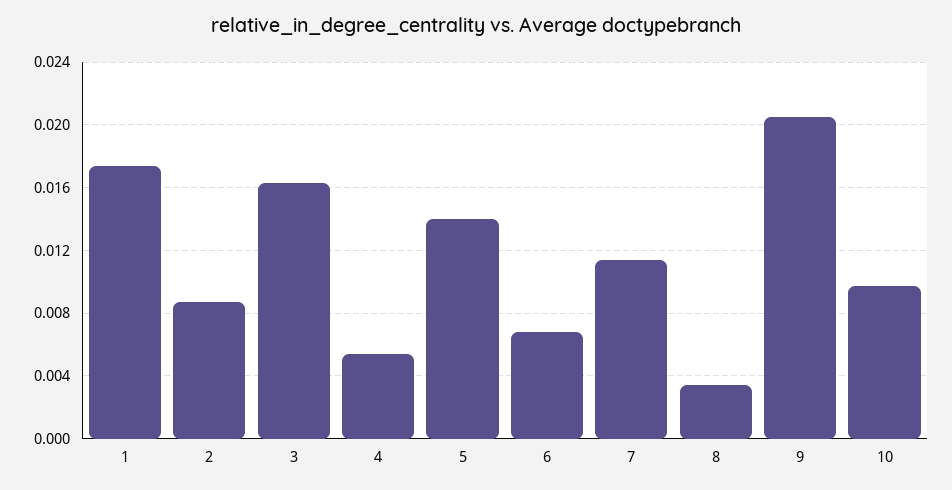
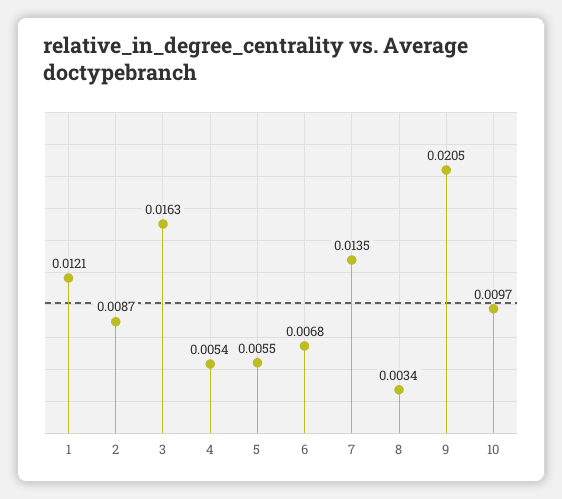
1: 0.0175 -> 0.0121
5: 0.014 -> 0.0055
7: 0.0115 -> 0.0135

